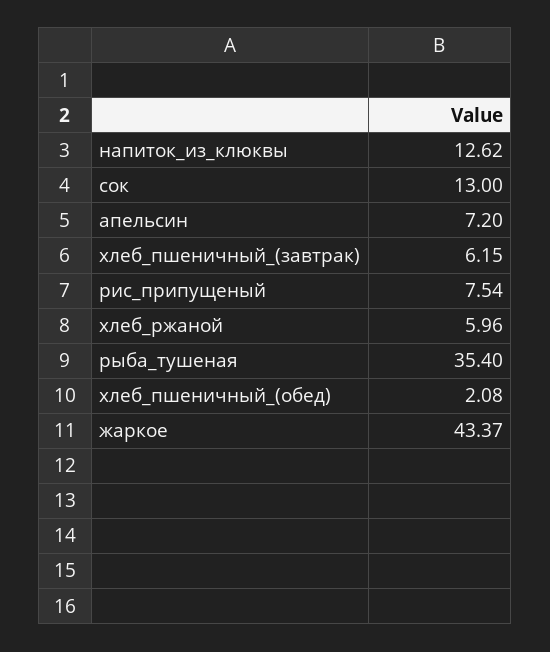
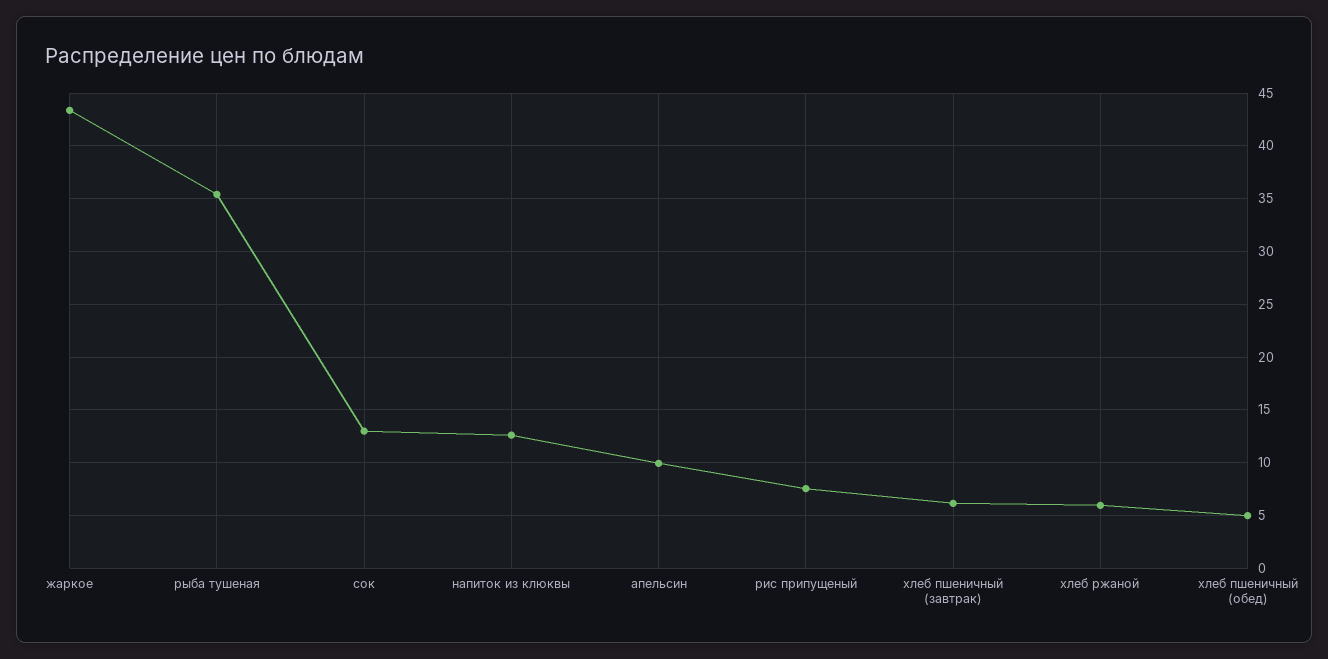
апельсин: 7.2 -> 10
хлеб_пшеничный_(обед): 2.08 -> 5

